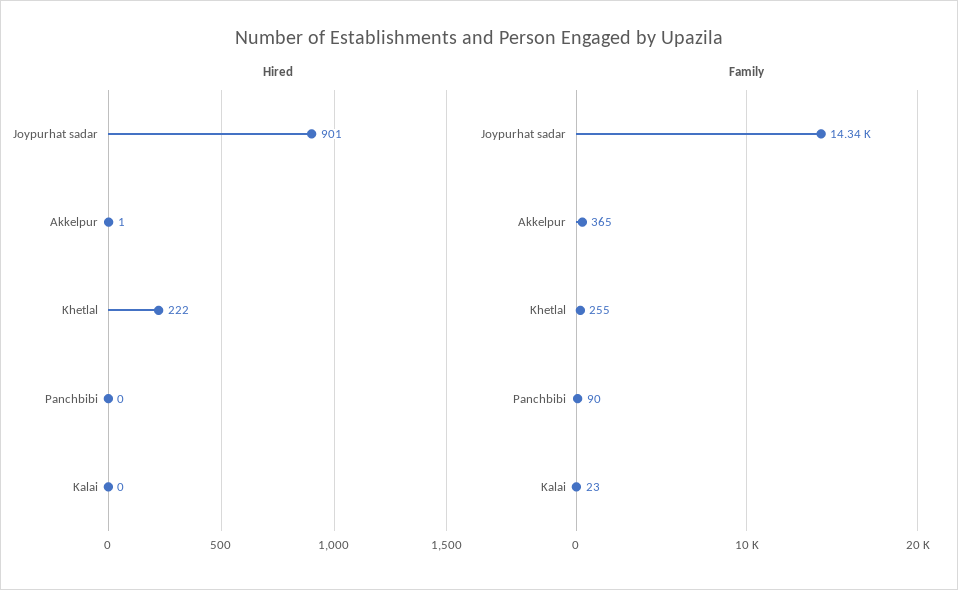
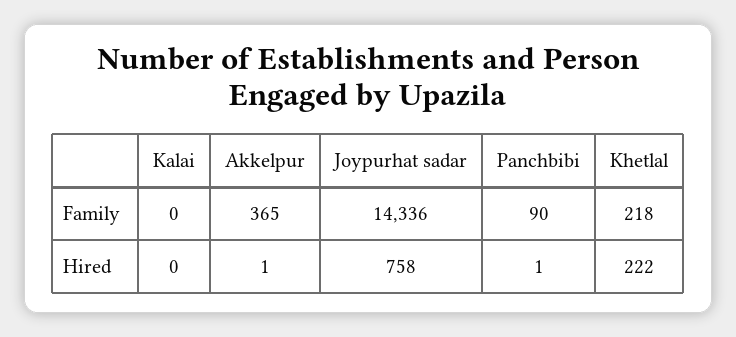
Hired, Joypurhat sadar: 901 -> 758
Hired, Panchbibi: 0 -> 1
Family, Khetlal: 255 -> 218
Family, Kalai: 23 -> 0

